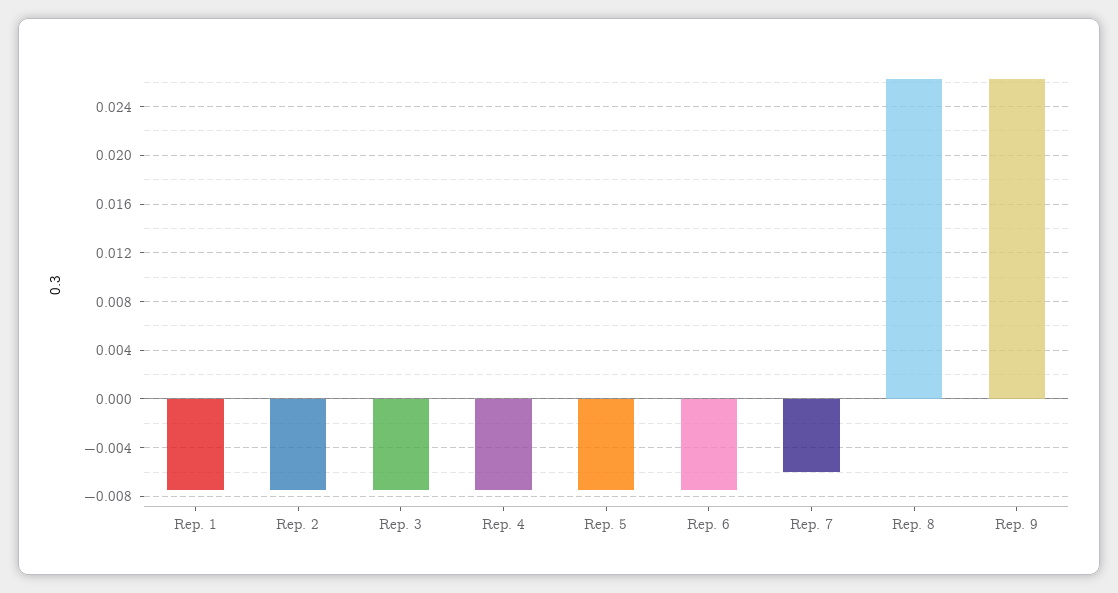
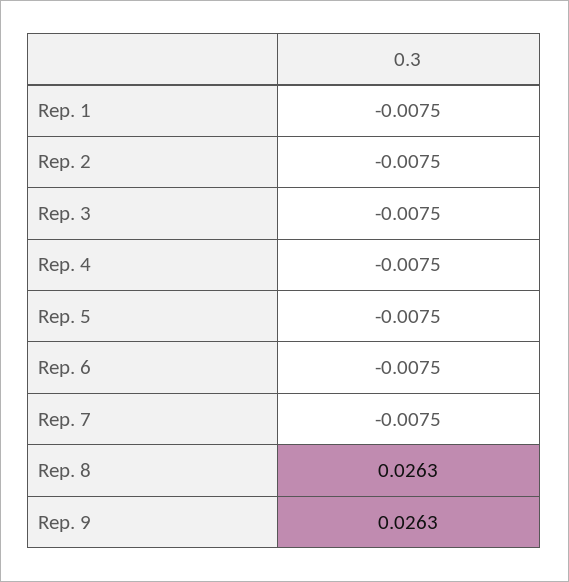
Rep. 7: -0.006 -> -0.0075

